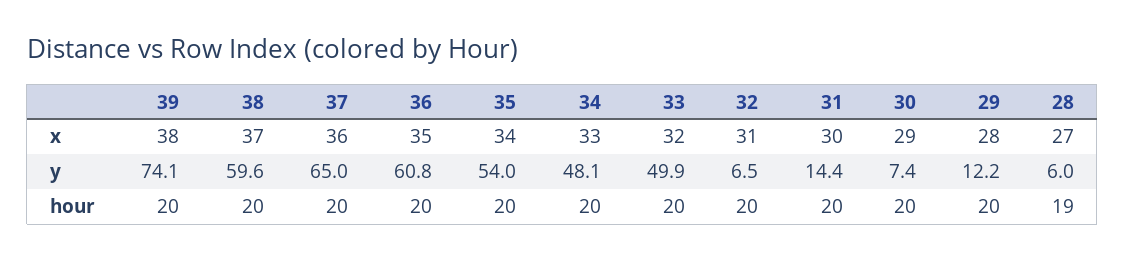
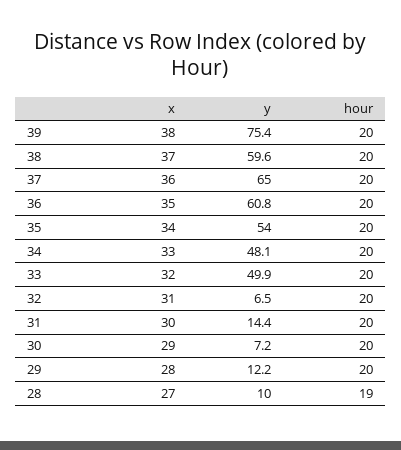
39, y: 74.1 -> 75.4
30, y: 7.4 -> 7.2
28, y: 6 -> 10

